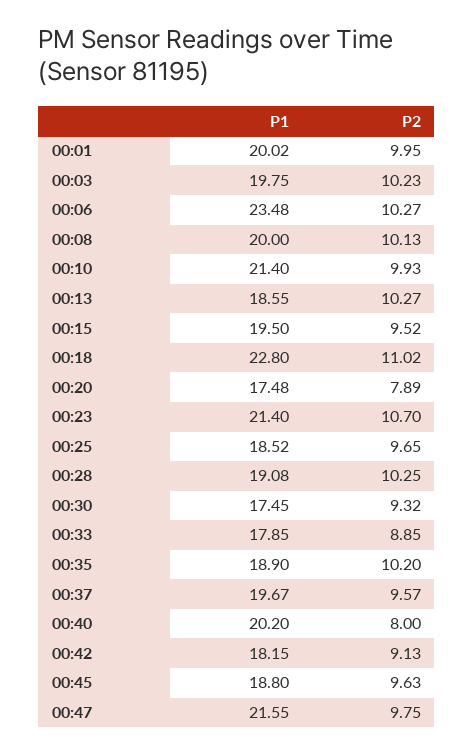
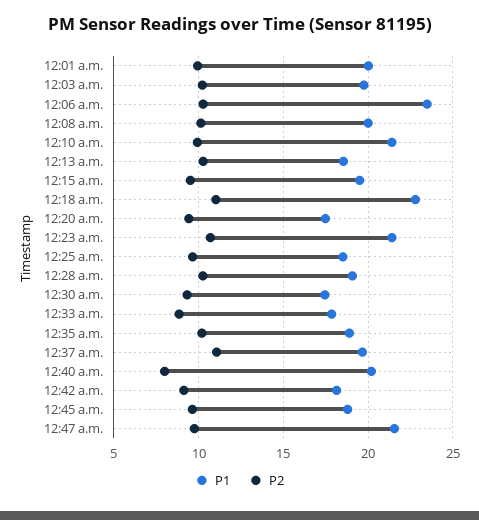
P2, 00:20: 7.89 -> 9.5
P2, 00:37: 9.57 -> 11

